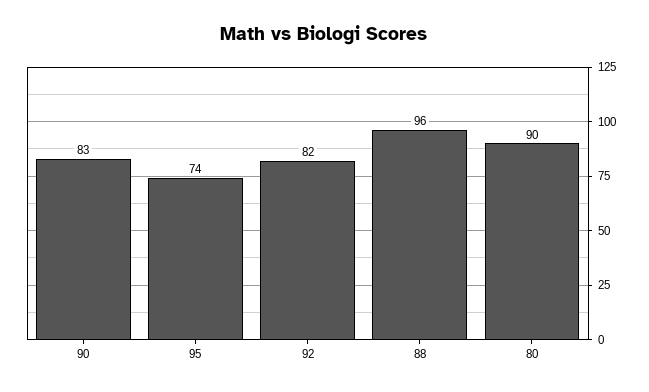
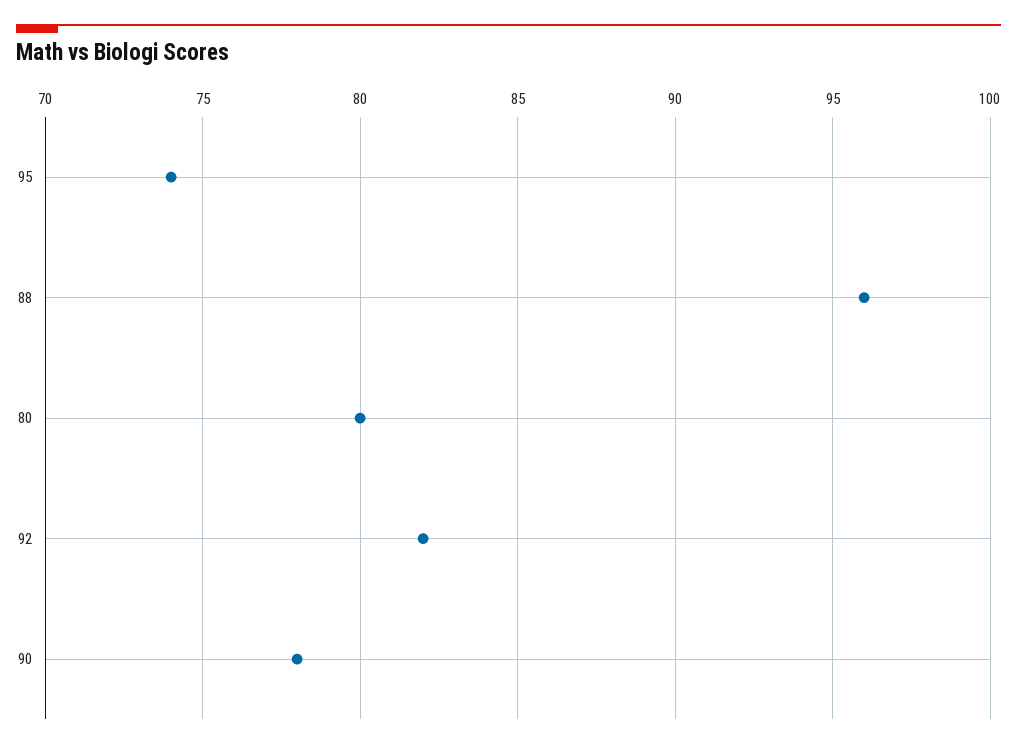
90: 83 -> 78
80: 90 -> 80

